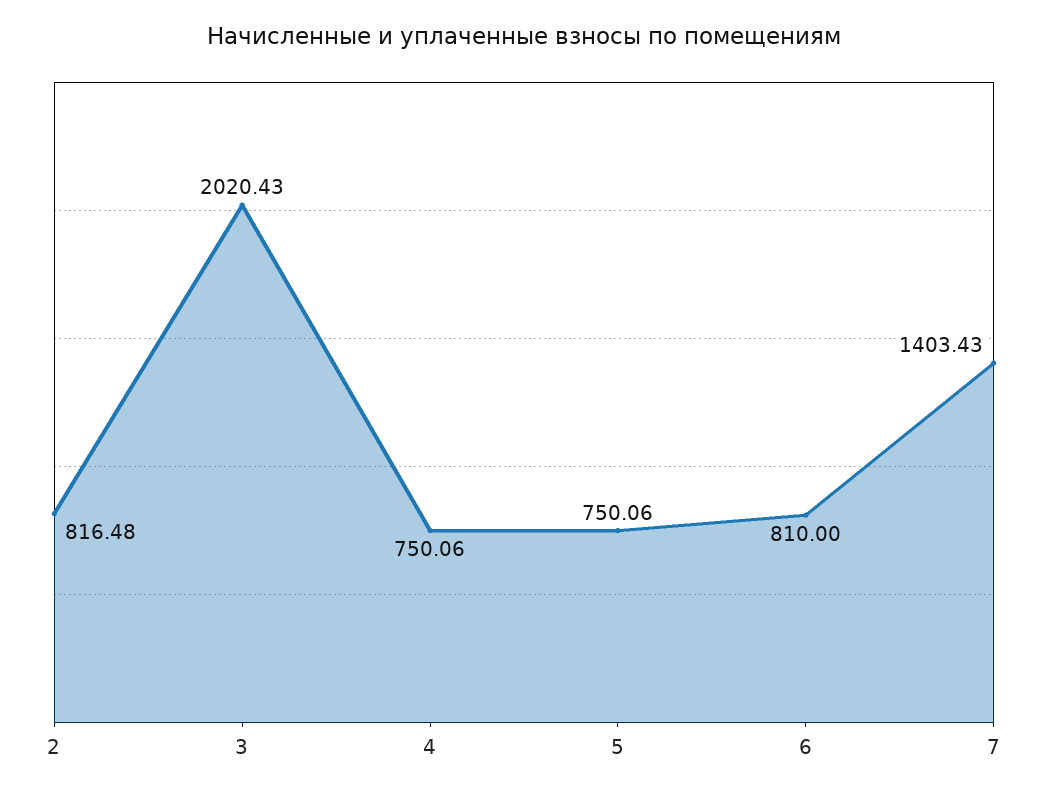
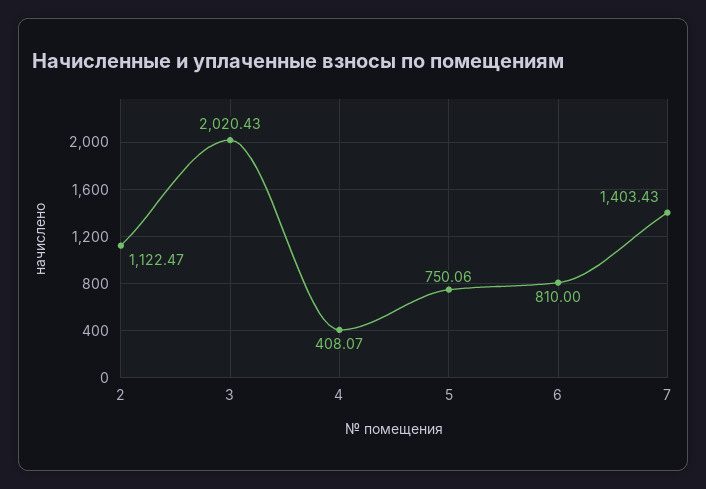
2: 816.48 -> 1122.47
4: 750.06 -> 408.07

